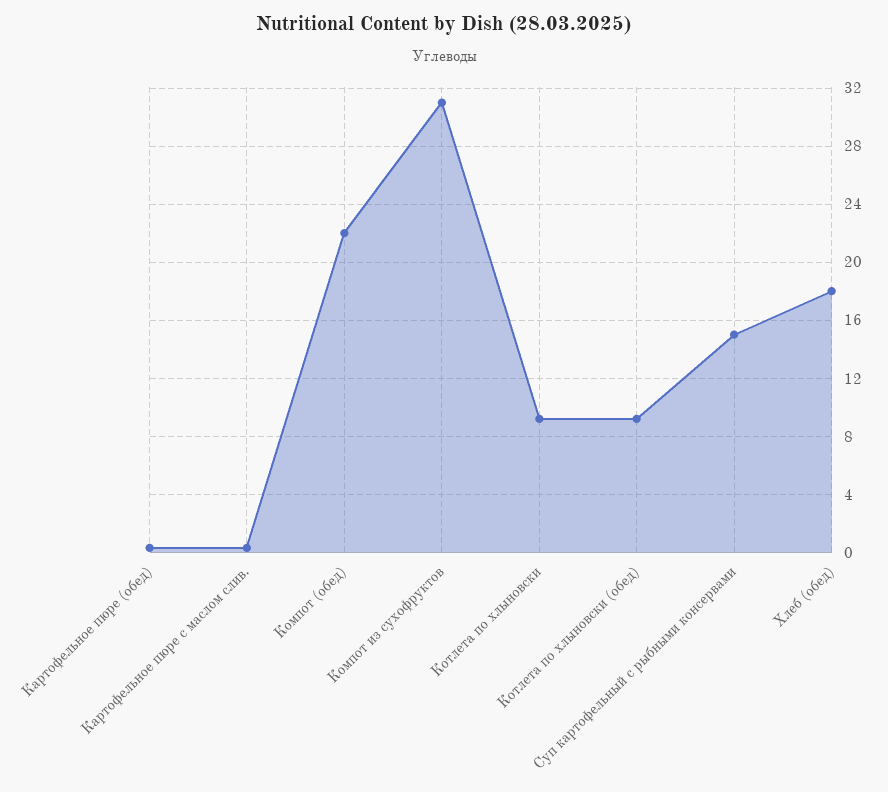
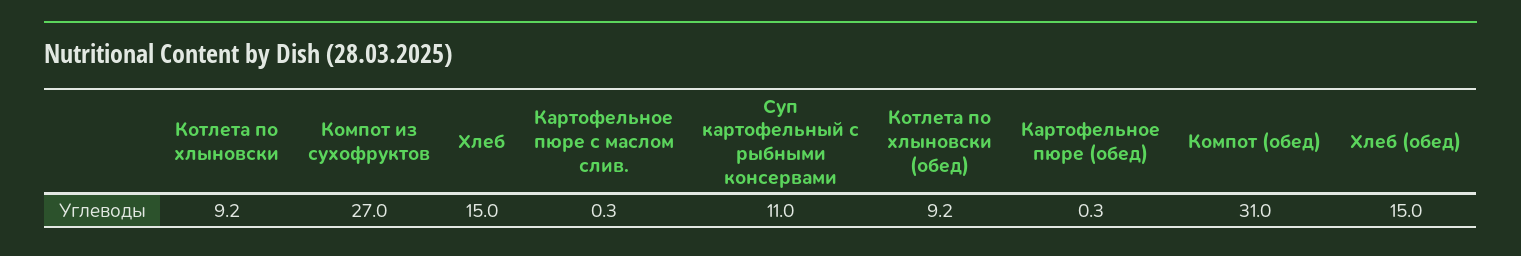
Компот (обед): 22 -> 31
Компот из сухофруктов: 31 -> 27
Суп картофельный с рыбными консервами: 15 -> 11
Хлеб (обед): 18 -> 15
Хлеб: none -> 15

